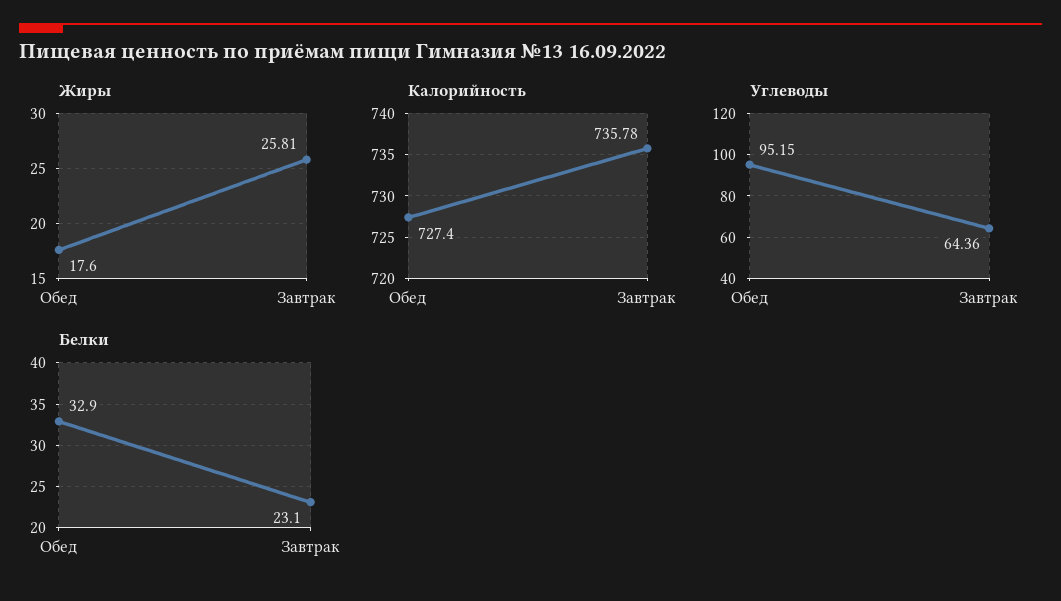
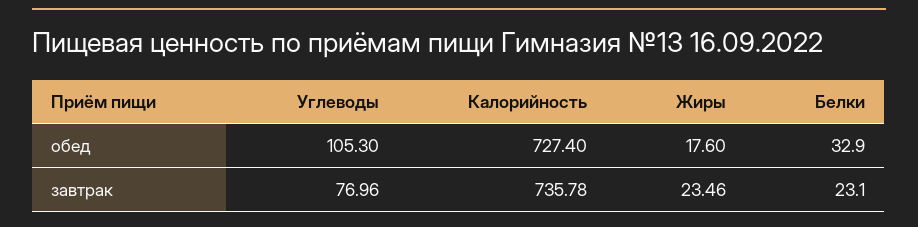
Жиры, Завтрак: 25.81 -> 23.46
Углеводы, Обед: 95.15 -> 105.3
Углеводы, Завтрак: 64.36 -> 76.96

